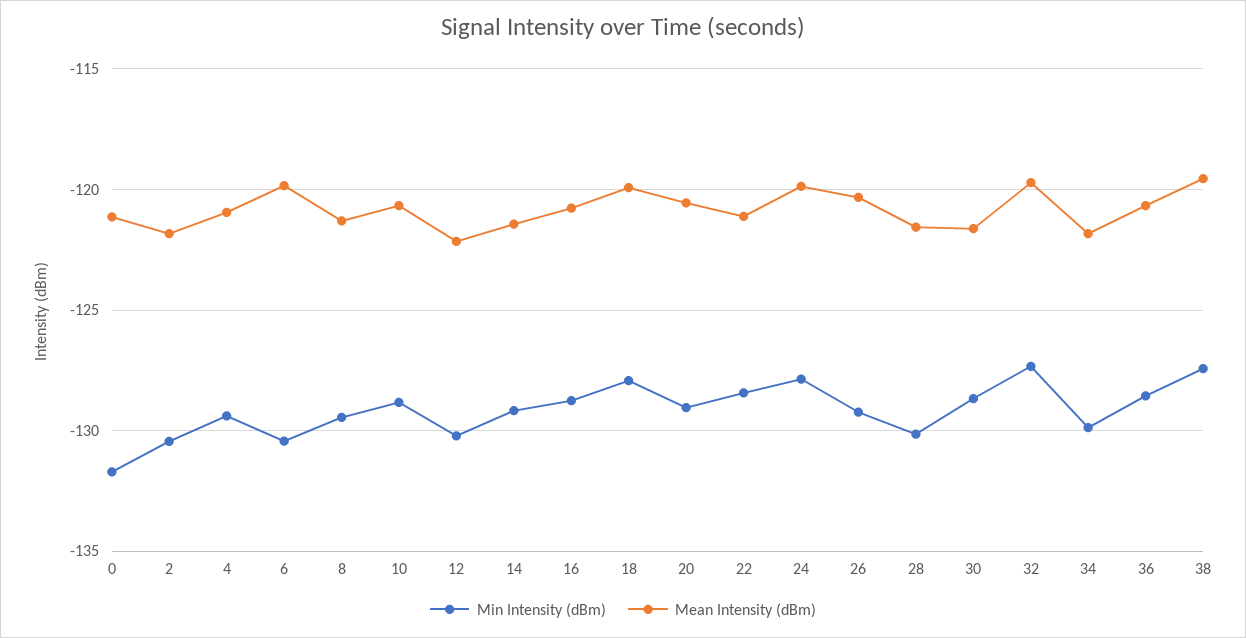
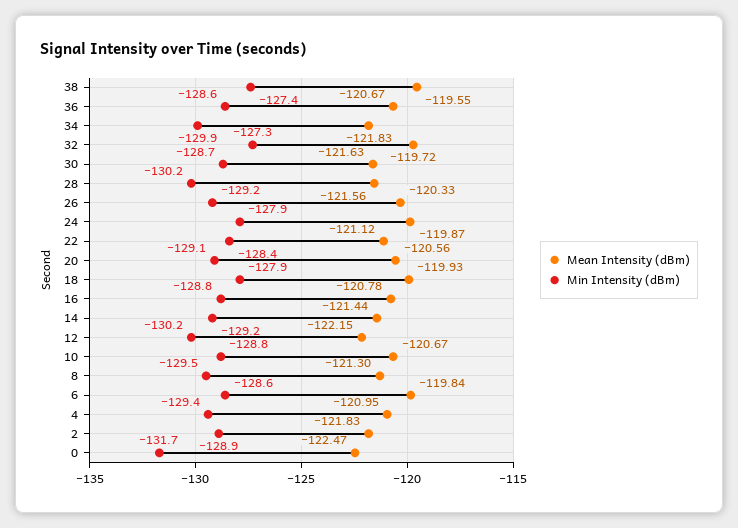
Mean Intensity (dBm), 0: -121 -> -122.47
Min Intensity (dBm), 2: -130.5 -> -128.9
Min Intensity (dBm), 6: -130.5 -> -128.6

